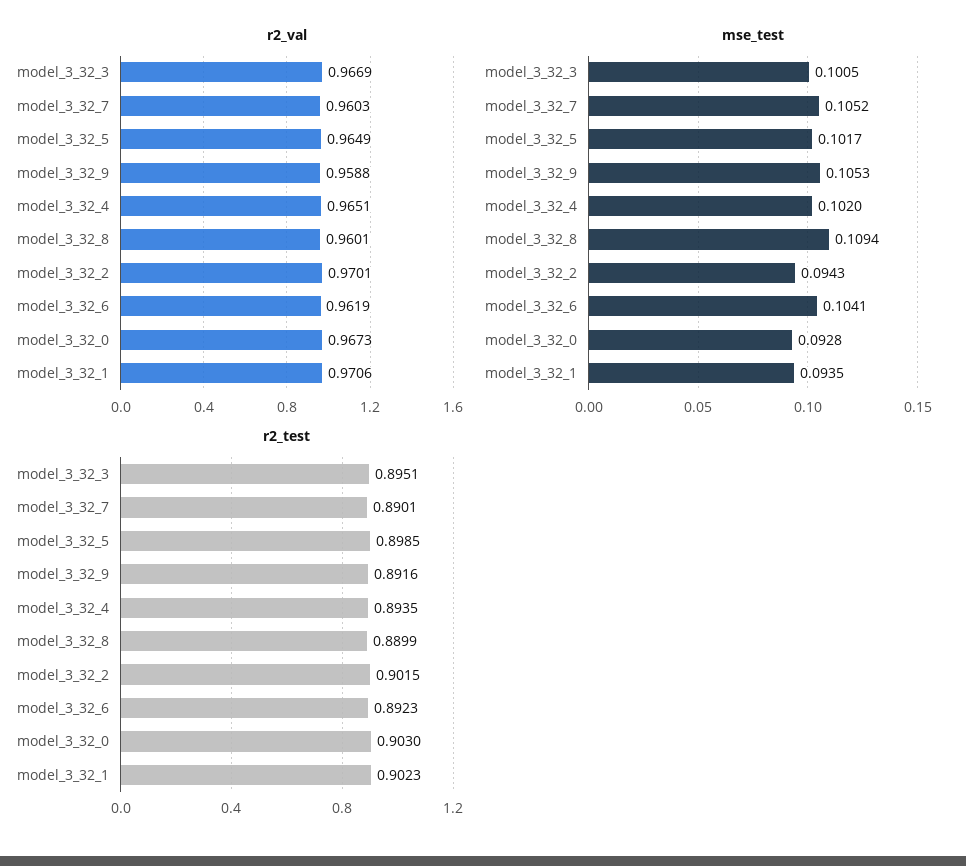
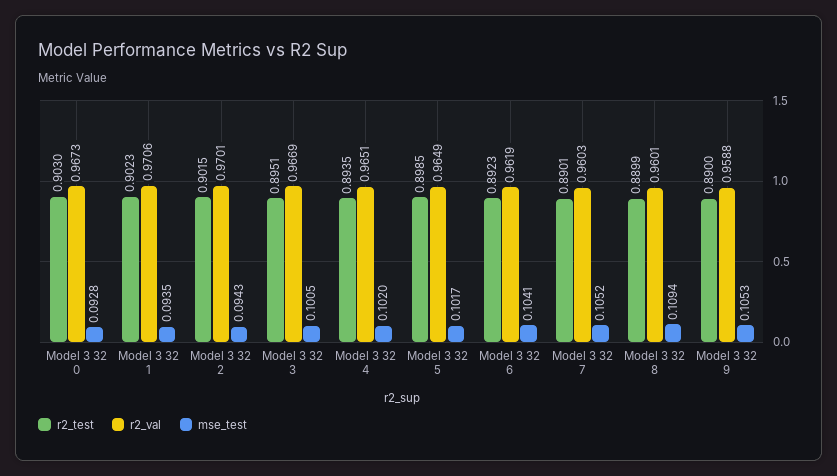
r2_test, model_3_32_9: 0.8916 -> 0.89

